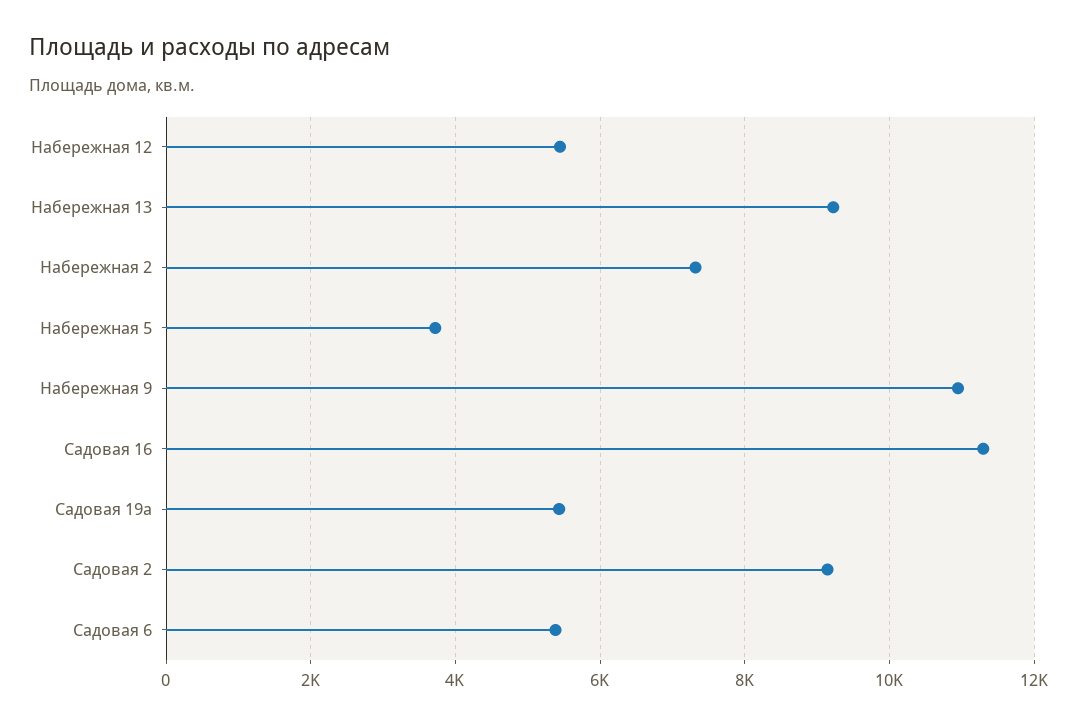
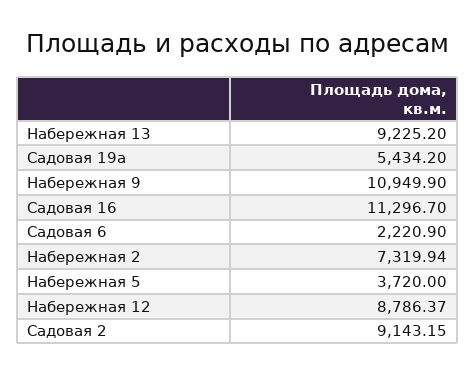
Набережная 12: 5400 -> 8786.37
Садовая 6: 5400 -> 2220.9

